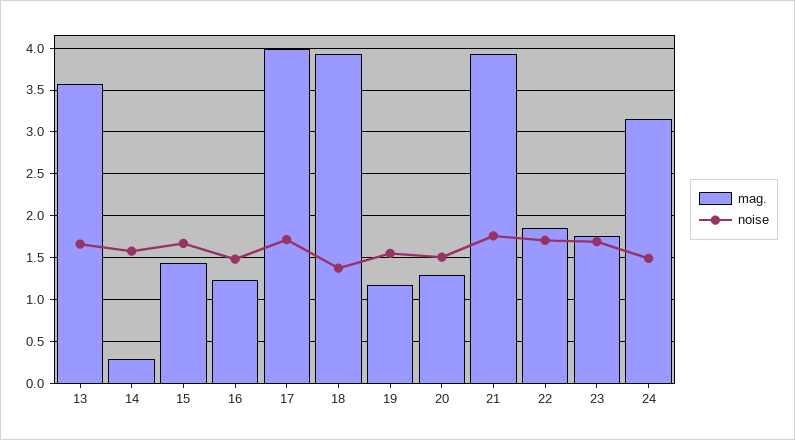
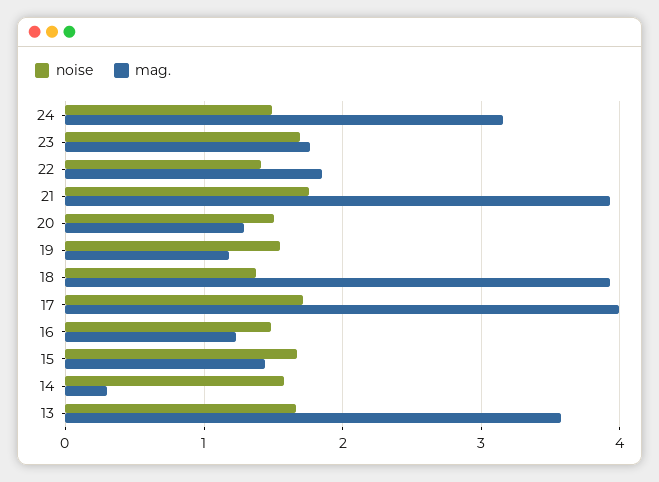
noise, 22: 1.7 -> 1.4

